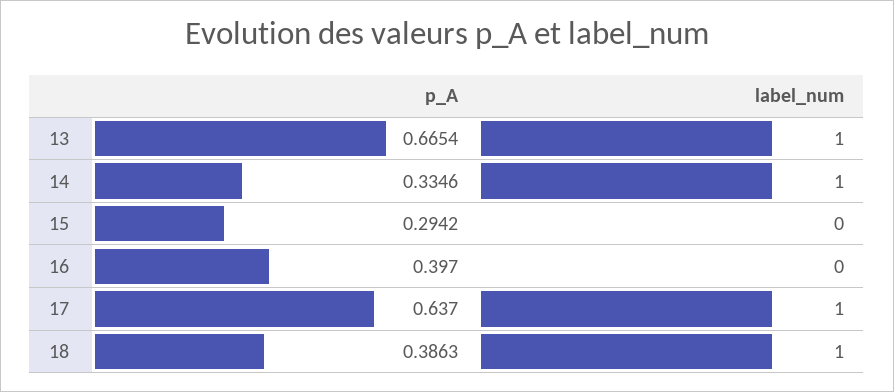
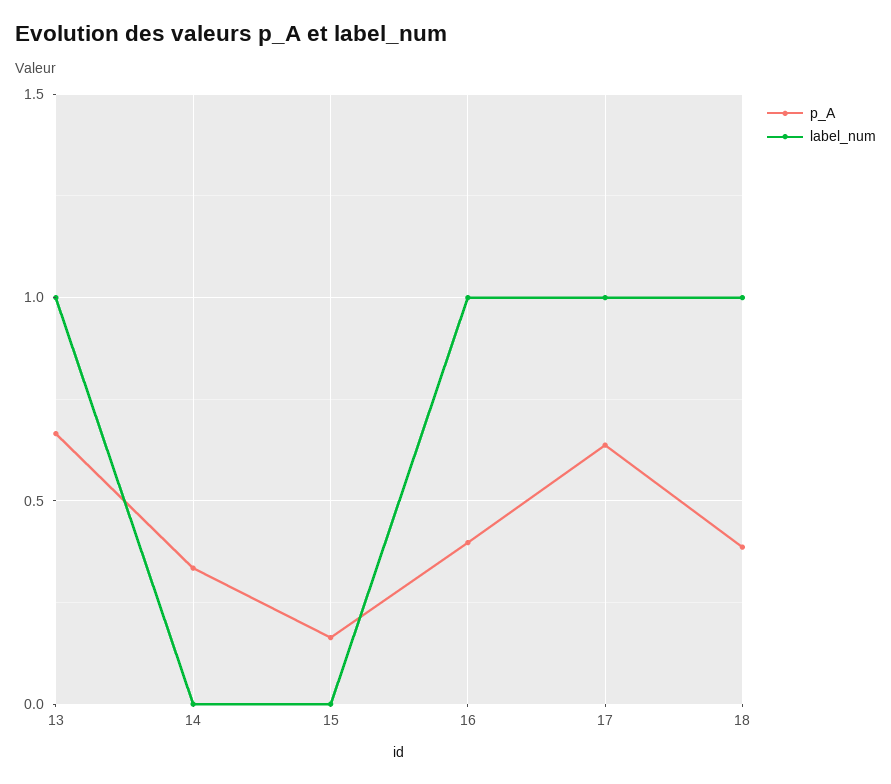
label_num, 14: 1 -> 0
p_A, 15: 0.2942 -> 0.15
label_num, 16: 0 -> 1

